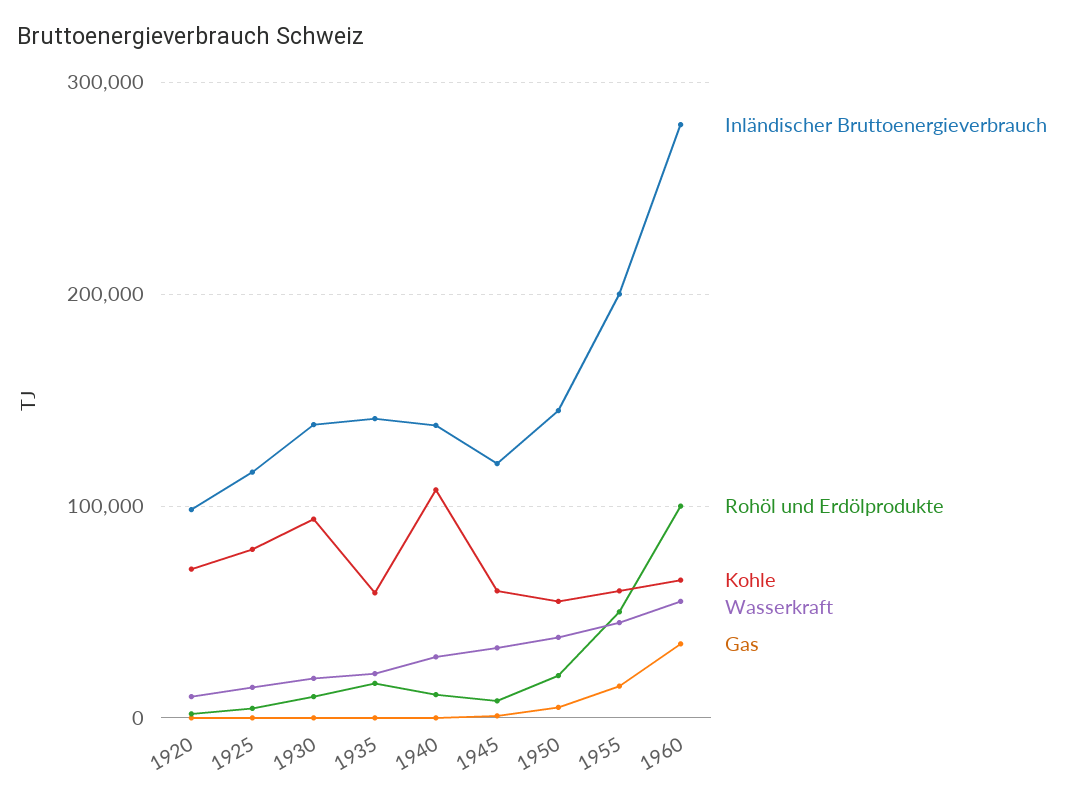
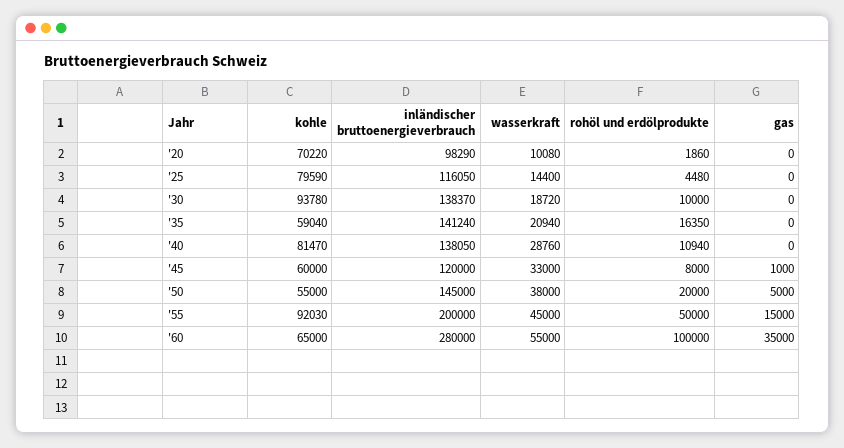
Kohle, 1940: 110000 -> 81470
Kohle, 1955: 60000 -> 92030

